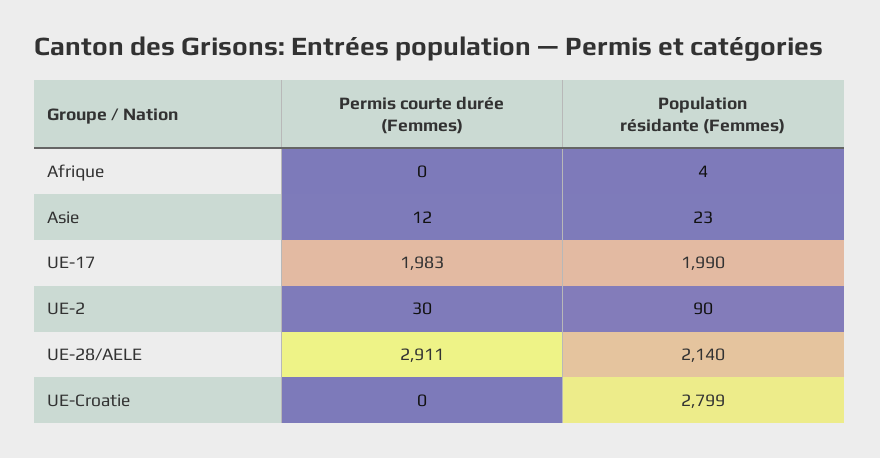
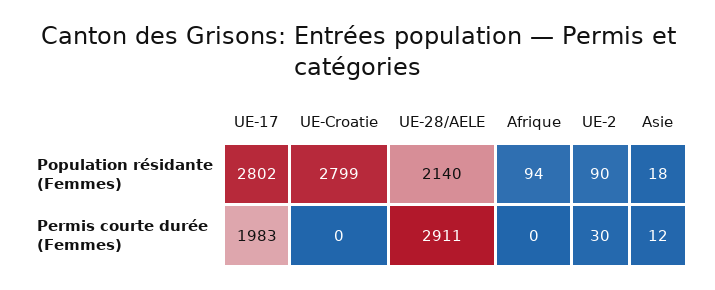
Population résidante (Femmes), Afrique: 4 -> 94
Population résidante (Femmes), Asie: 23 -> 18
Population résidante (Femmes), UE-17: 1990 -> 2802

